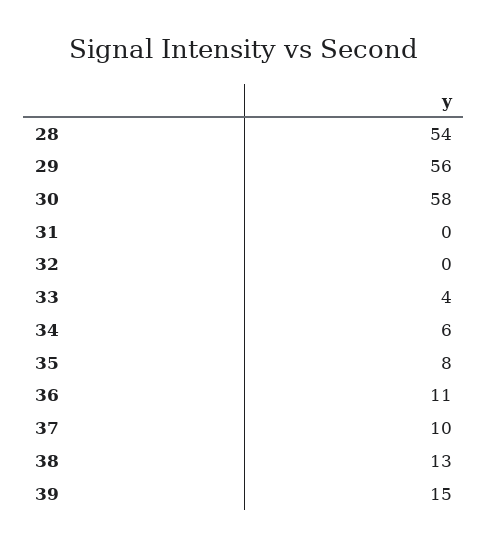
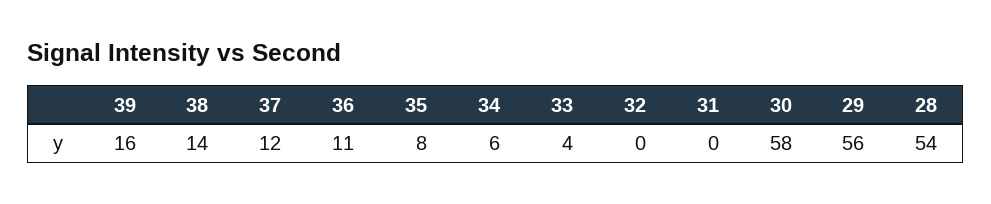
37: 10 -> 12
38: 13 -> 14
39: 15 -> 16

